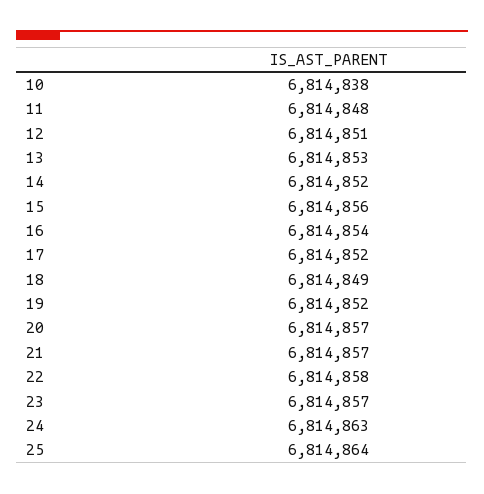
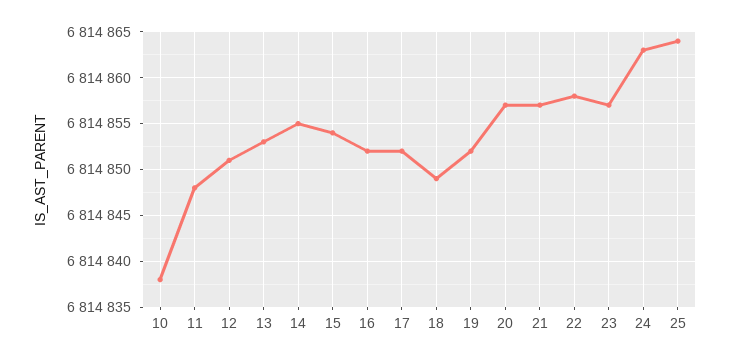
14: 6814852 -> 6814855
15: 6814856 -> 6814854
16: 6814854 -> 6814852

